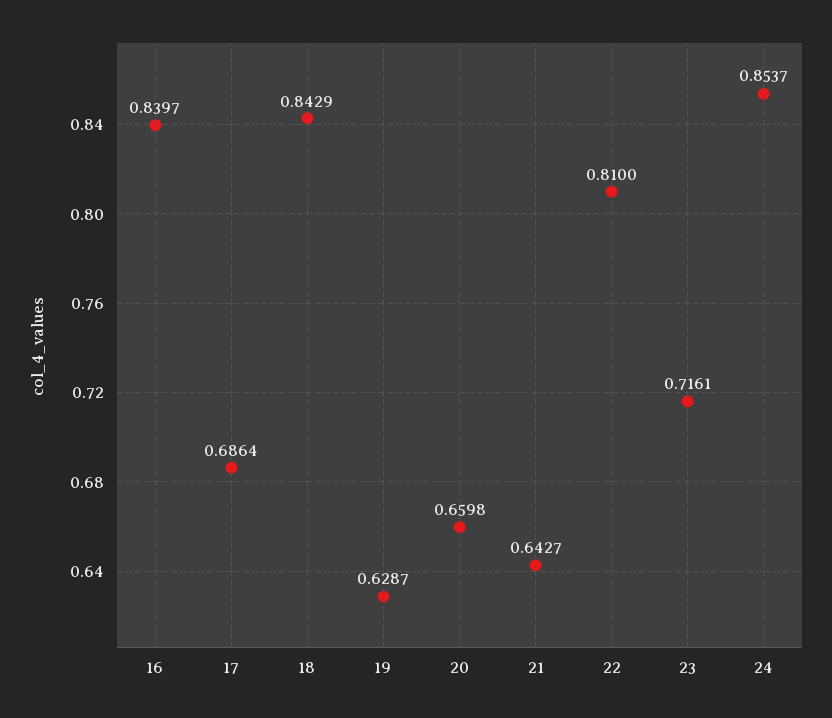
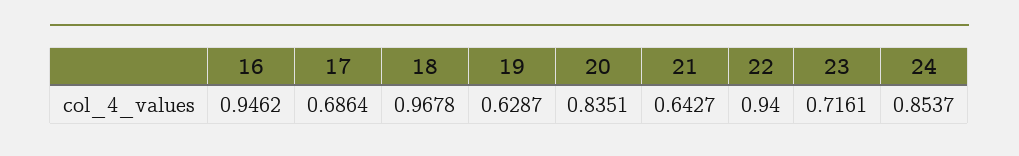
16: 0.8397 -> 0.9462
18: 0.8429 -> 0.9678
20: 0.6598 -> 0.8351
22: 0.81 -> 0.94

